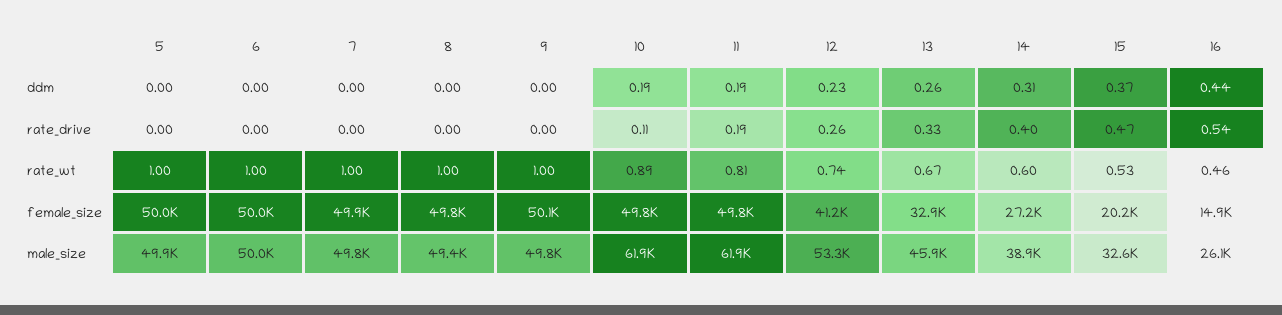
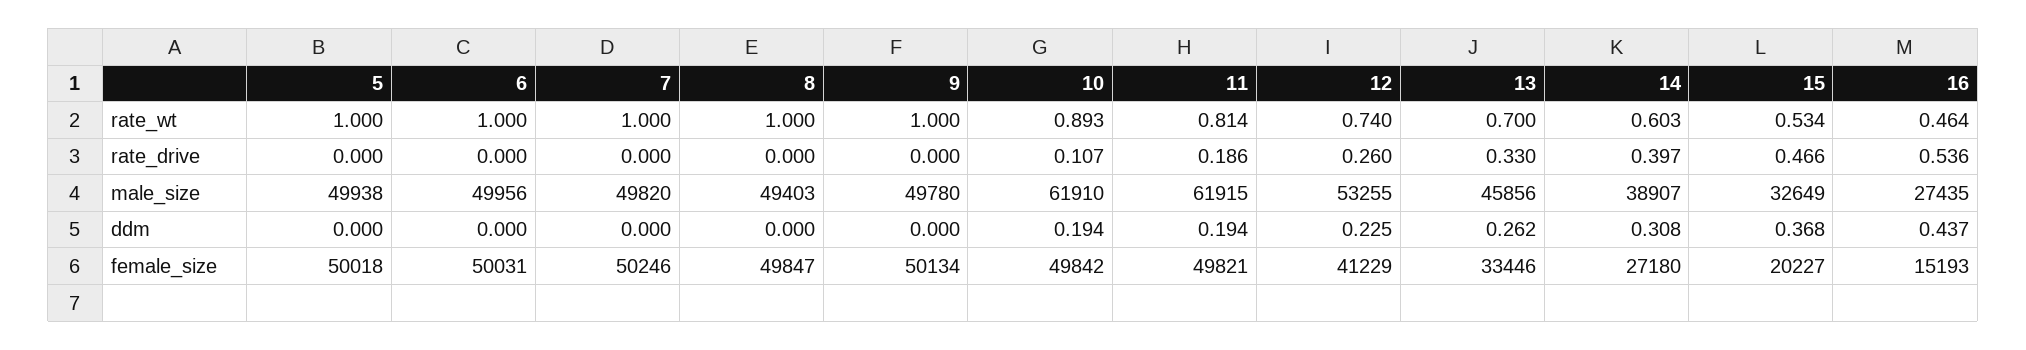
13, rate_wt: 0.67 -> 0.7
7, female_size: 49900 -> 50246
13, female_size: 32900 -> 33446
16, female_size: 14900 -> 15193
16, male_size: 26100 -> 27435

